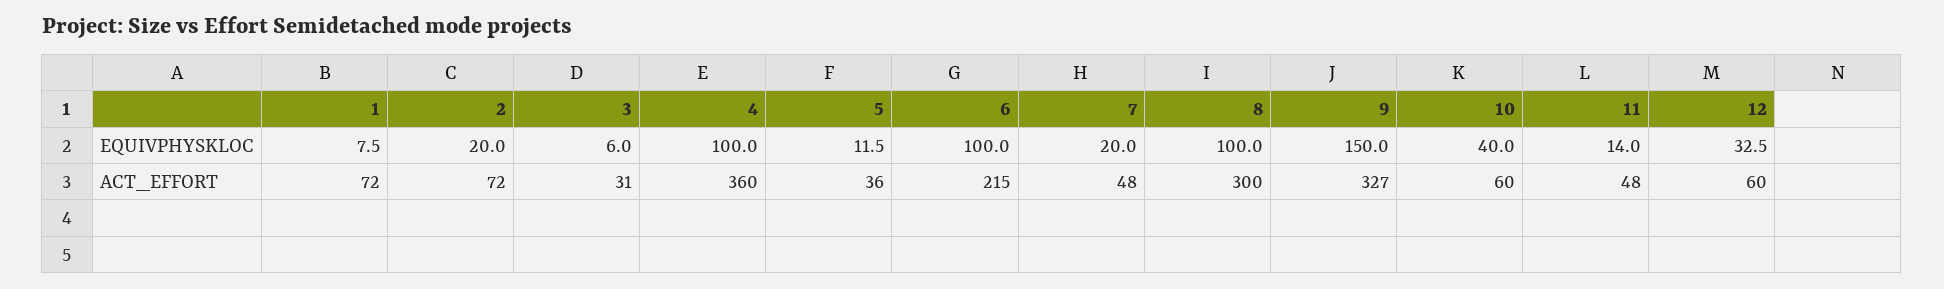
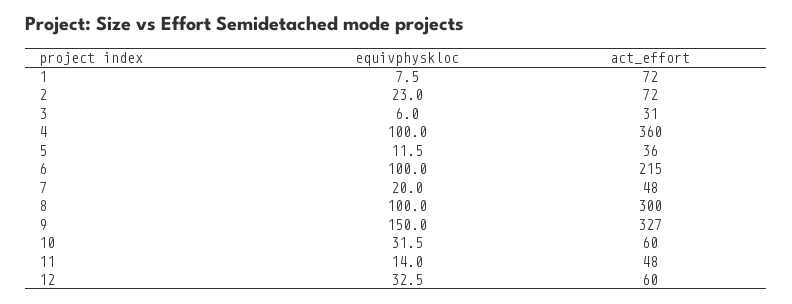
2, EQUIVPHYSKLOC: 20 -> 23
10, EQUIVPHYSKLOC: 40 -> 31.5

